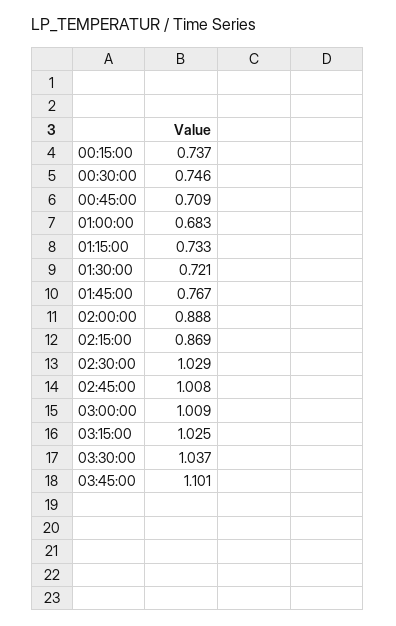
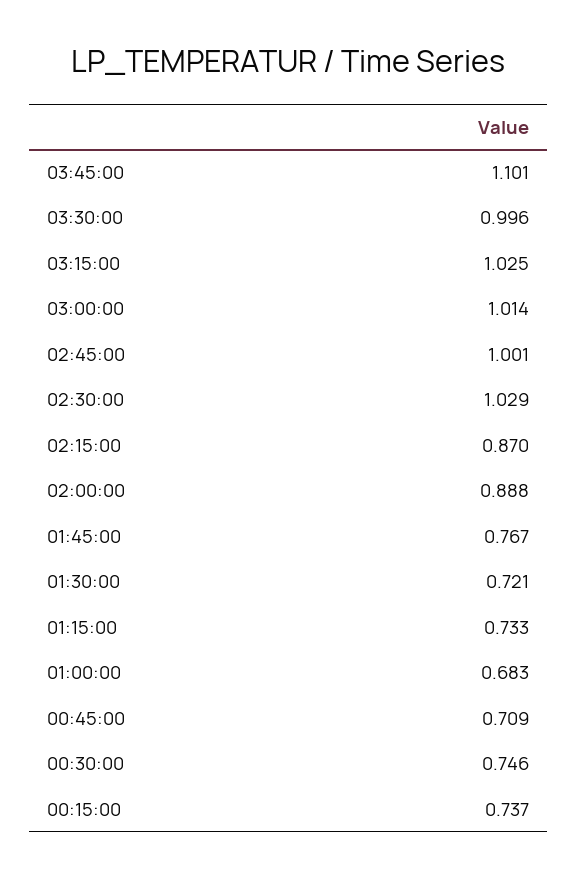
02:15:00: 0.869 -> 0.87
02:45:00: 1.008 -> 1.001
03:00:00: 1.009 -> 1.014
03:30:00: 1.037 -> 0.996

